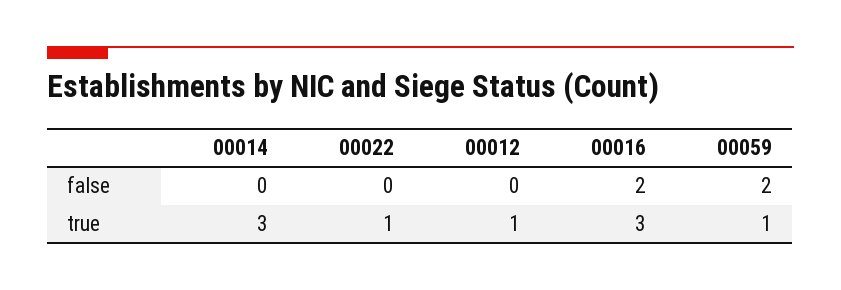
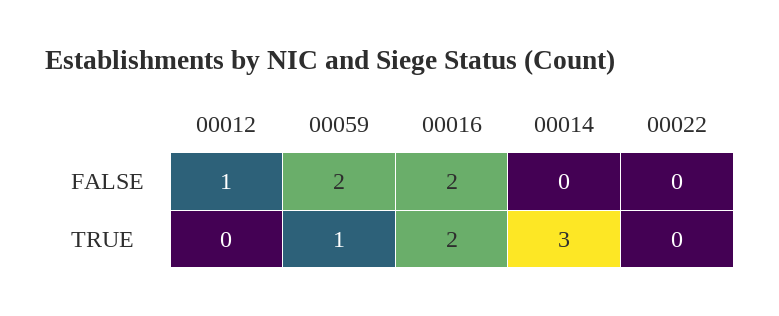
00012, false: 0 -> 1
00022, true: 1 -> 0
00012, true: 1 -> 0
00016, true: 3 -> 2

